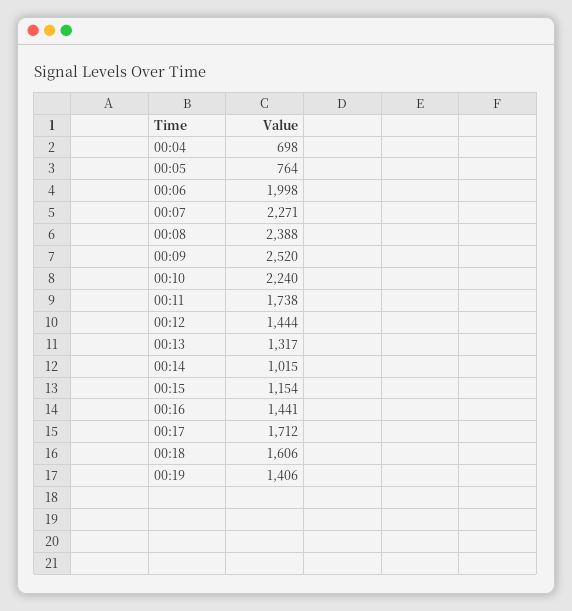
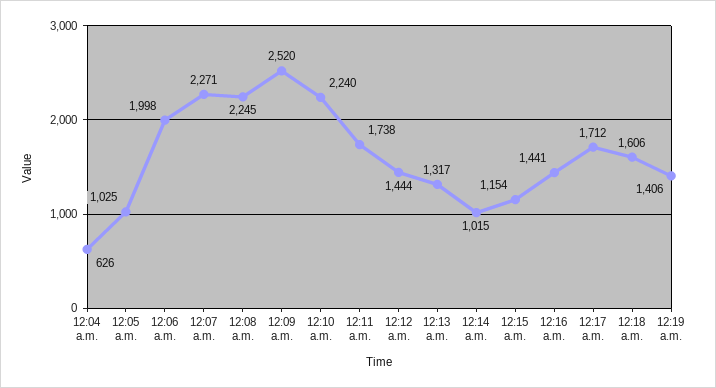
00:04: 698 -> 626
00:05: 764 -> 1025
00:08: 2388 -> 2245

